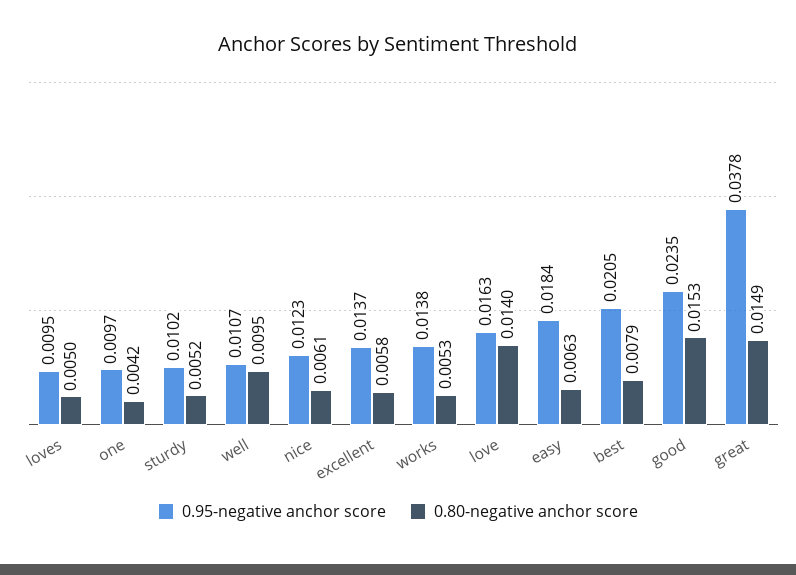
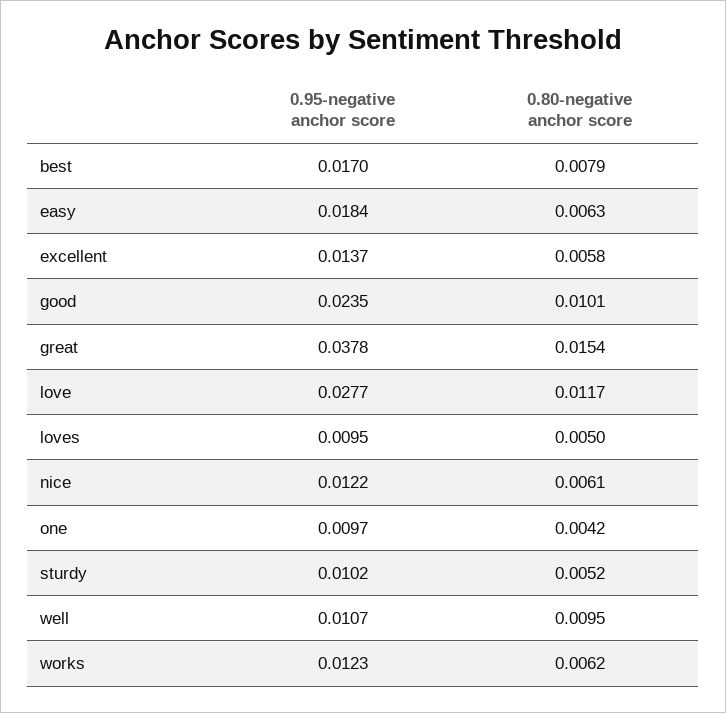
0.95-negative anchor score, nice: 0.0123 -> 0.0122
0.95-negative anchor score, works: 0.0138 -> 0.0123
0.80-negative anchor score, works: 0.0053 -> 0.0062
0.95-negative anchor score, love: 0.0163 -> 0.0277
0.80-negative anchor score, love: 0.014 -> 0.0117
0.95-negative anchor score, best: 0.0205 -> 0.017
0.80-negative anchor score, good: 0.0153 -> 0.0101
0.80-negative anchor score, great: 0.0149 -> 0.0154

